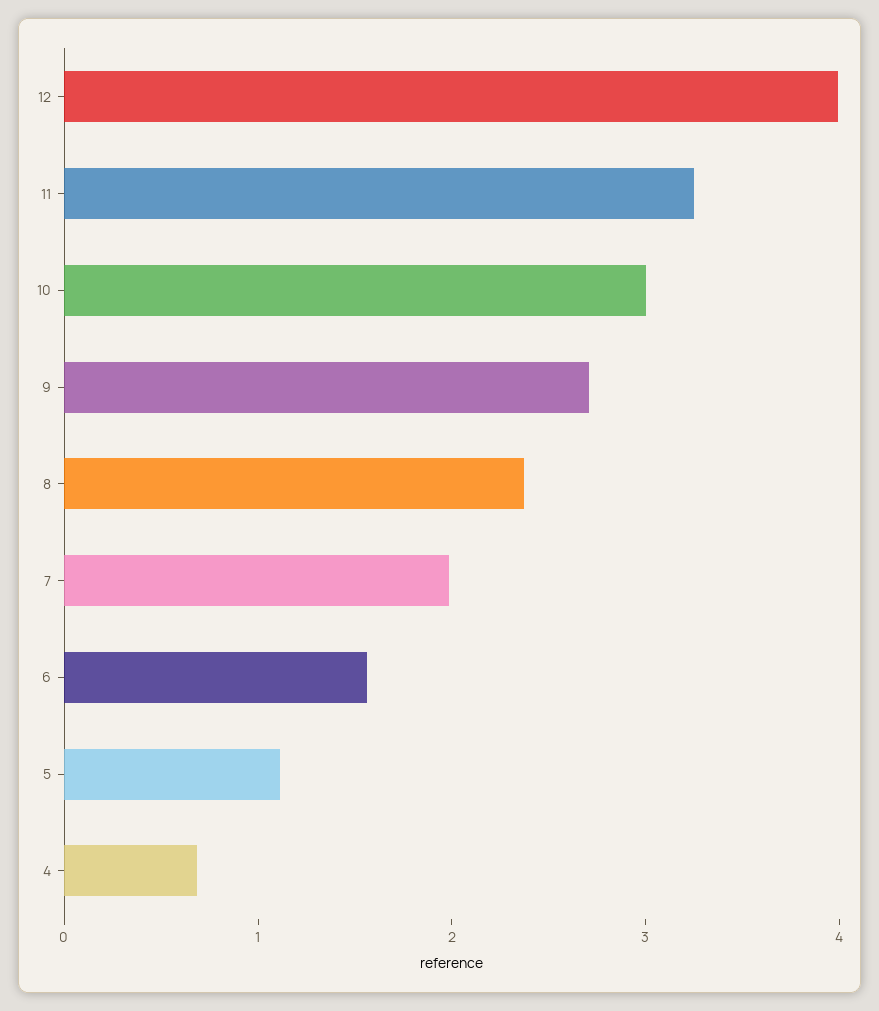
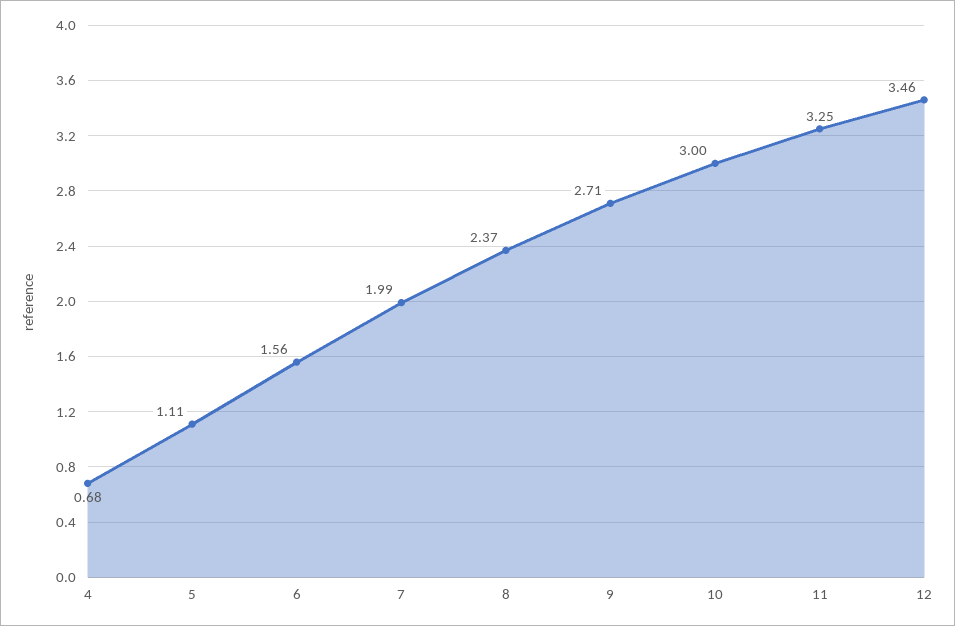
12: 4 -> 3.46

